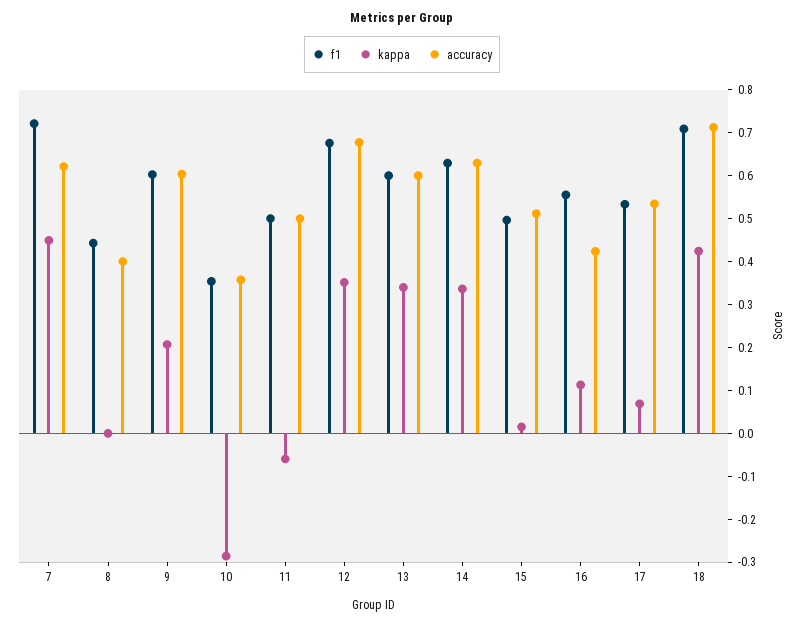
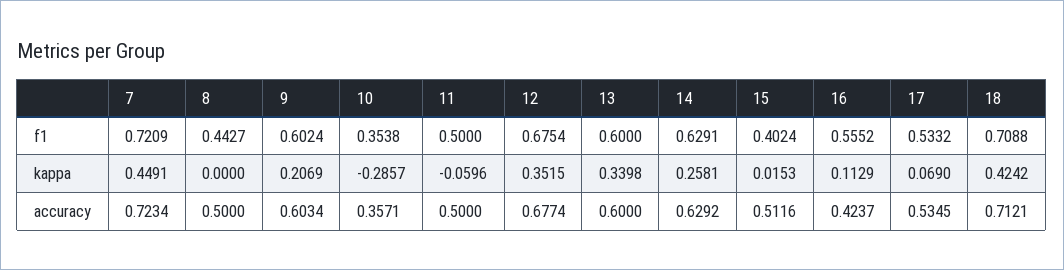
accuracy, 7: 0.62 -> 0.7234
accuracy, 8: 0.4 -> 0.5
kappa, 14: 0.34 -> 0.2581
f1, 15: 0.5 -> 0.4024

